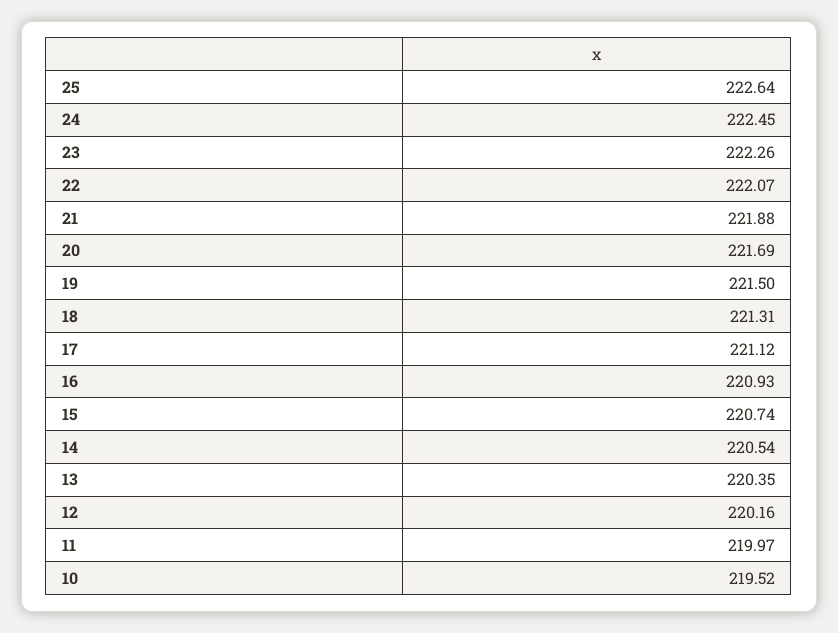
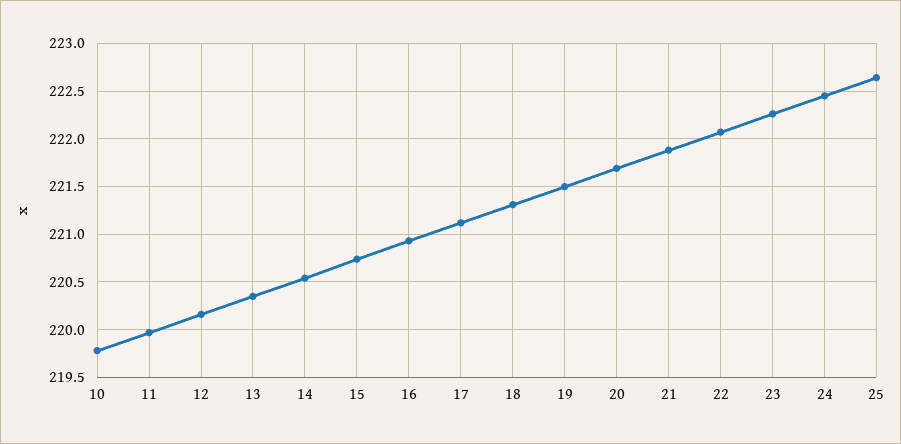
10: 219.52 -> 219.8

